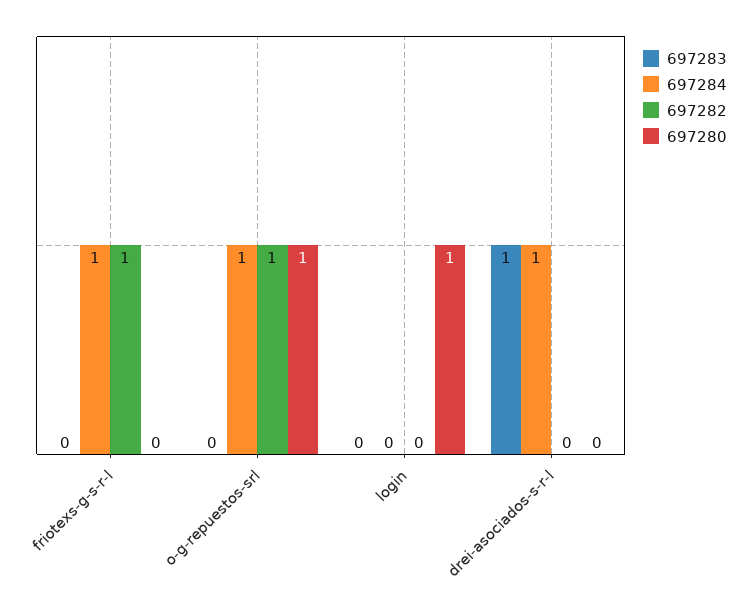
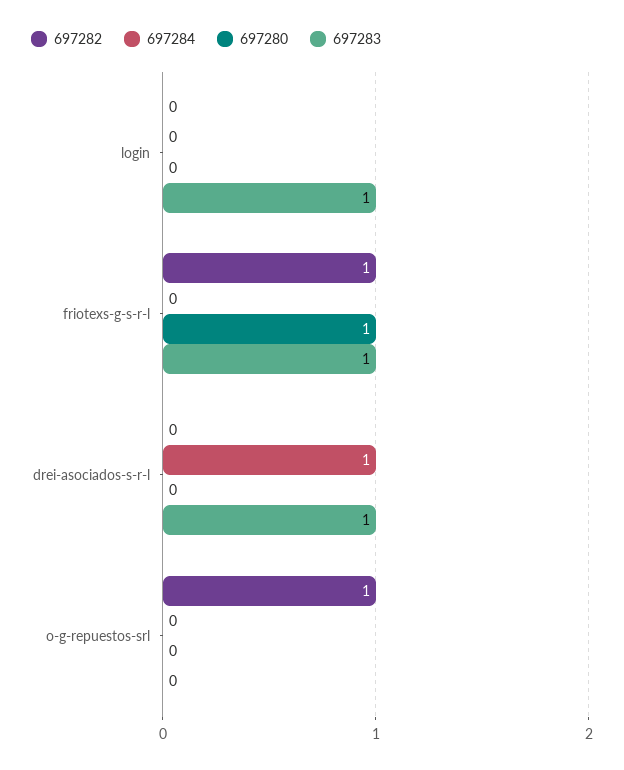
697283, friotexs-g-s-r-l: 0 -> 1
697284, friotexs-g-s-r-l: 1 -> 0
697280, friotexs-g-s-r-l: 0 -> 1
697284, o-g-repuestos-srl: 1 -> 0
697280, o-g-repuestos-srl: 1 -> 0
697283, login: 0 -> 1
697280, login: 1 -> 0

